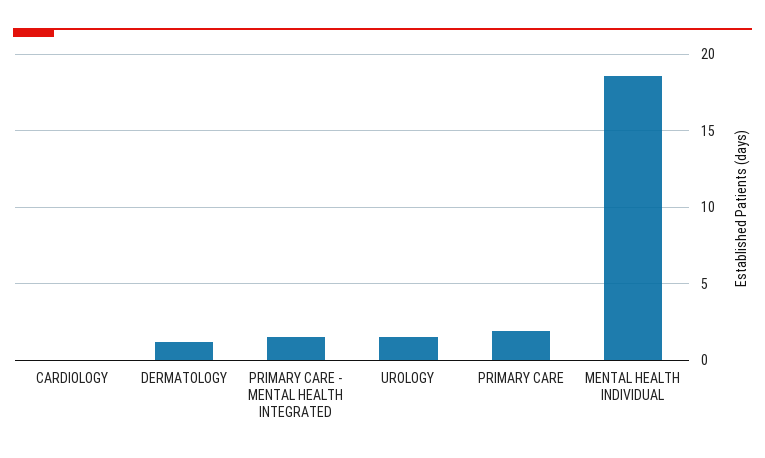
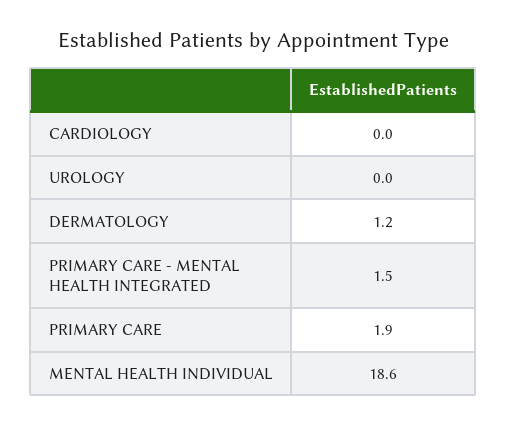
UROLOGY: 1.5 -> 0

